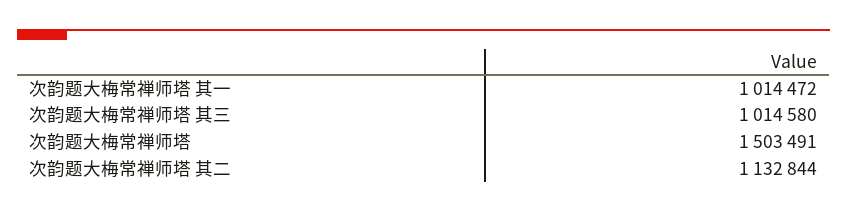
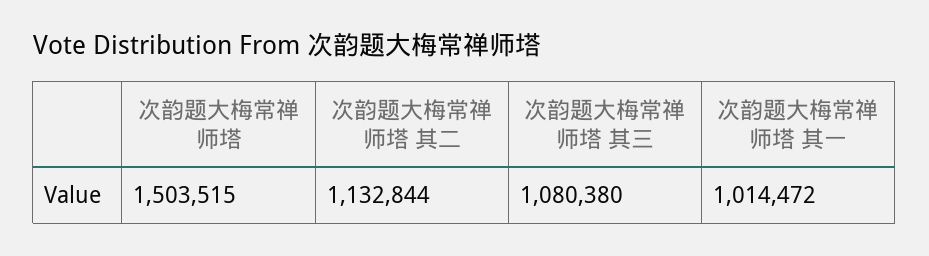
次韵题大梅常禅师塔 其三: 1014580 -> 1080380
次韵题大梅常禅师塔: 1503491 -> 1503515

